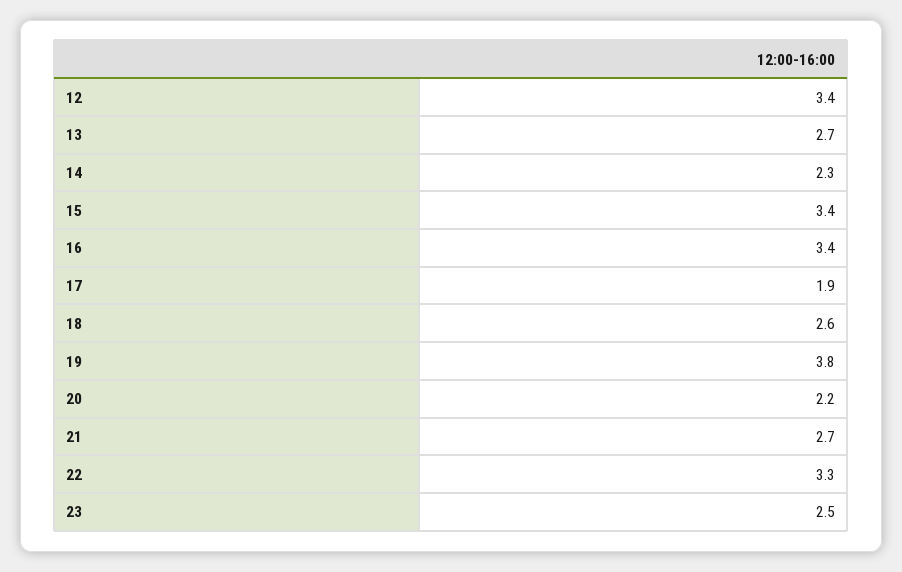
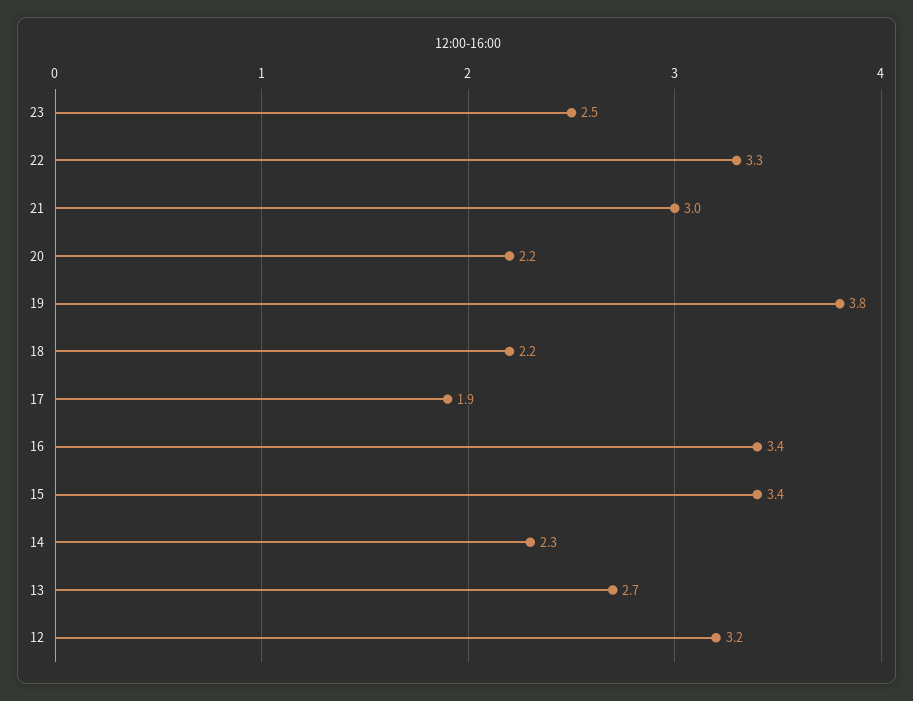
12: 3.4 -> 3.2
18: 2.6 -> 2.2
21: 2.7 -> 3

